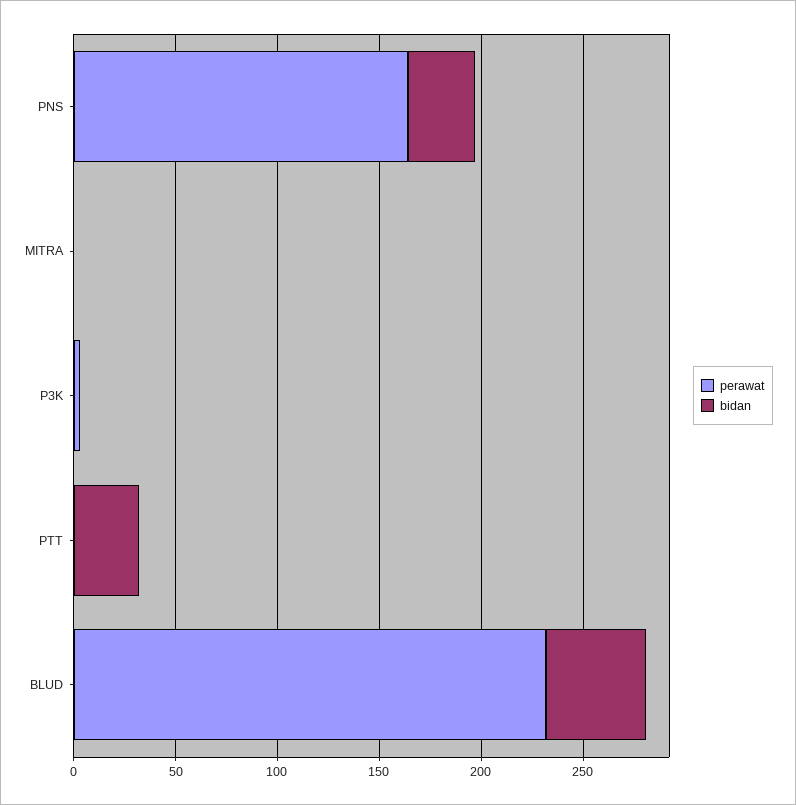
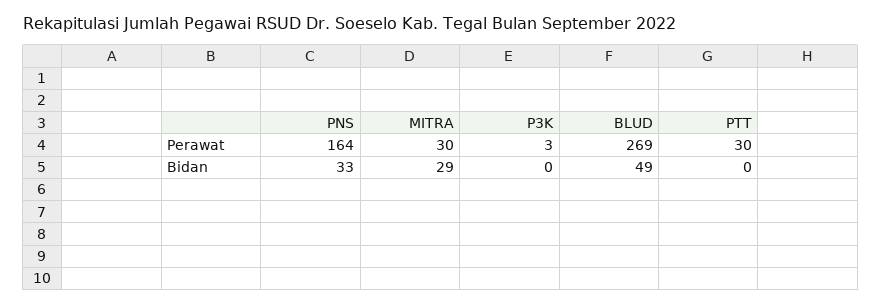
perawat, MITRA: 0 -> 30
bidan, MITRA: 0 -> 29
perawat, PTT: 0 -> 30
bidan, PTT: 30 -> 0
perawat, BLUD: 230 -> 269

